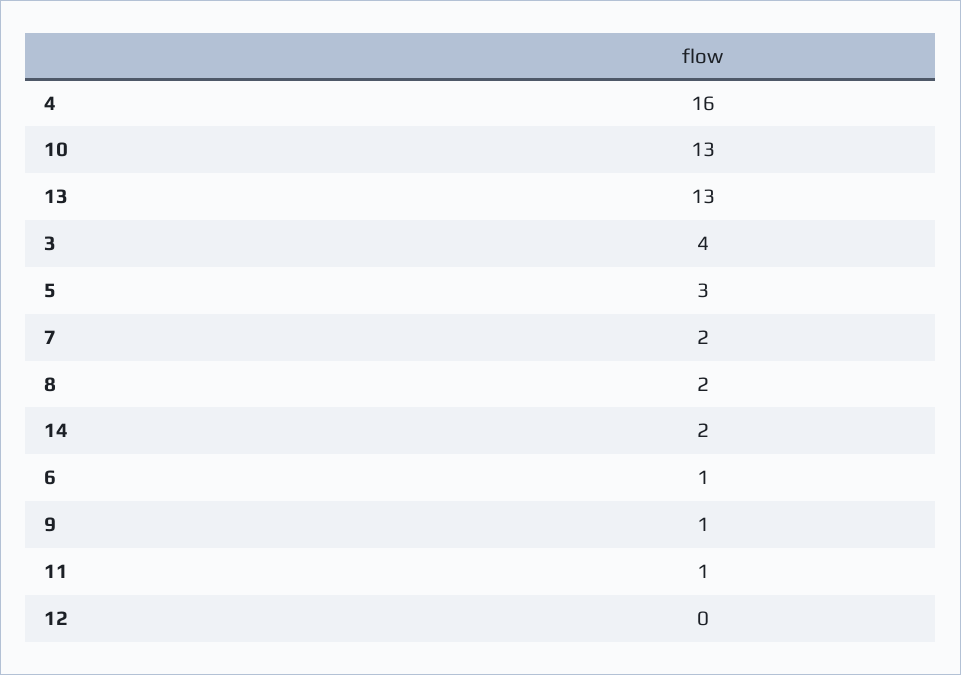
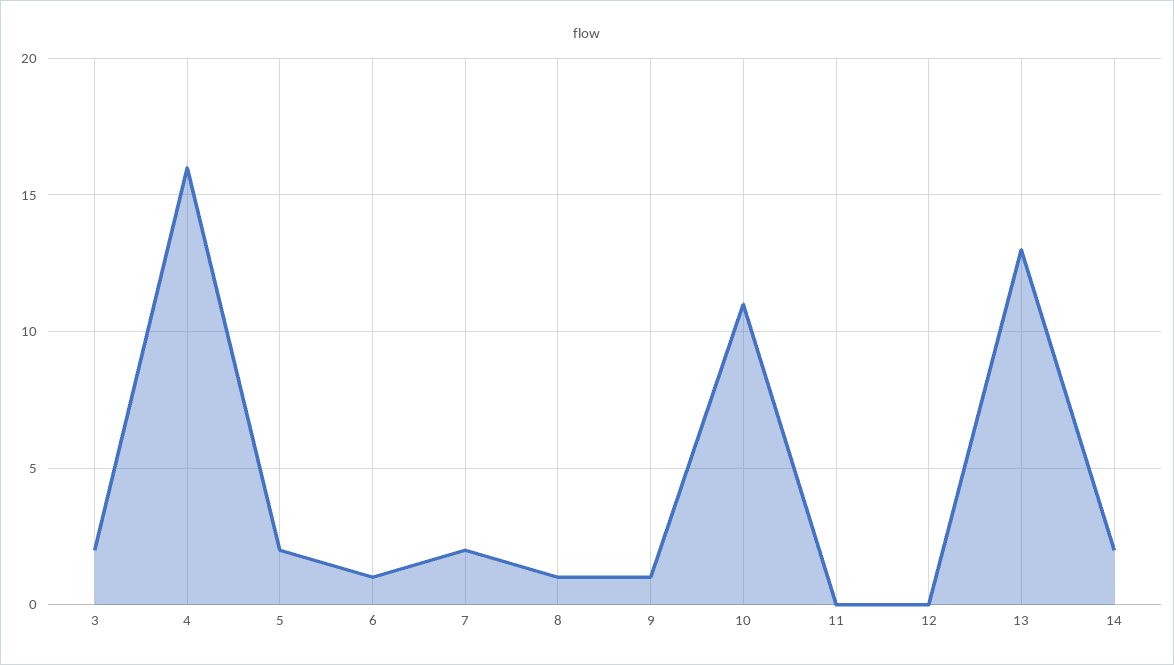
10: 13 -> 11
3: 4 -> 2
5: 3 -> 2
8: 2 -> 1
11: 1 -> 0

